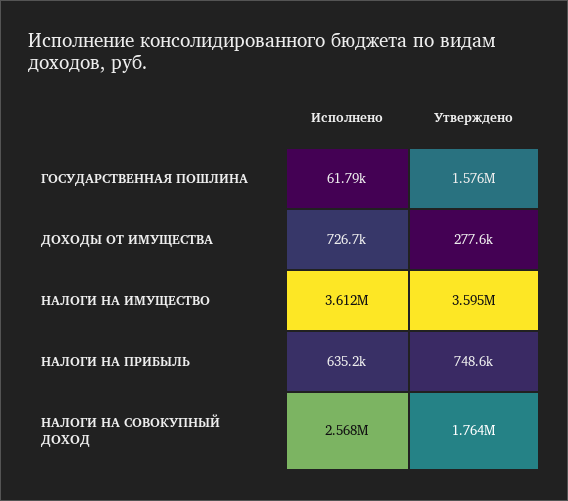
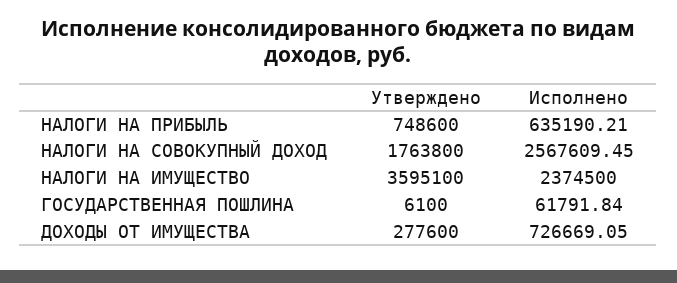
Утверждено, ГОСУДАРСТВЕННАЯ ПОШЛИНА: 1576000 -> 6100
Исполнено, НАЛОГИ НА ИМУЩЕСТВО: 3612000 -> 2374500

